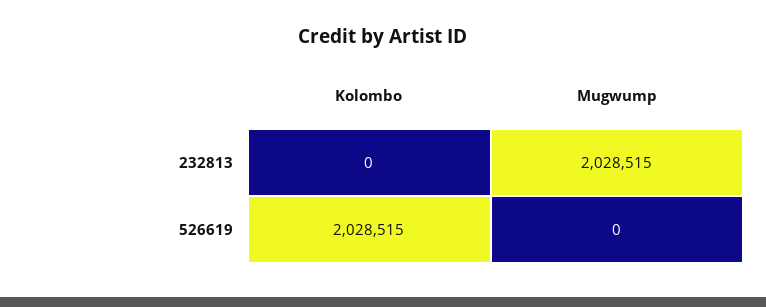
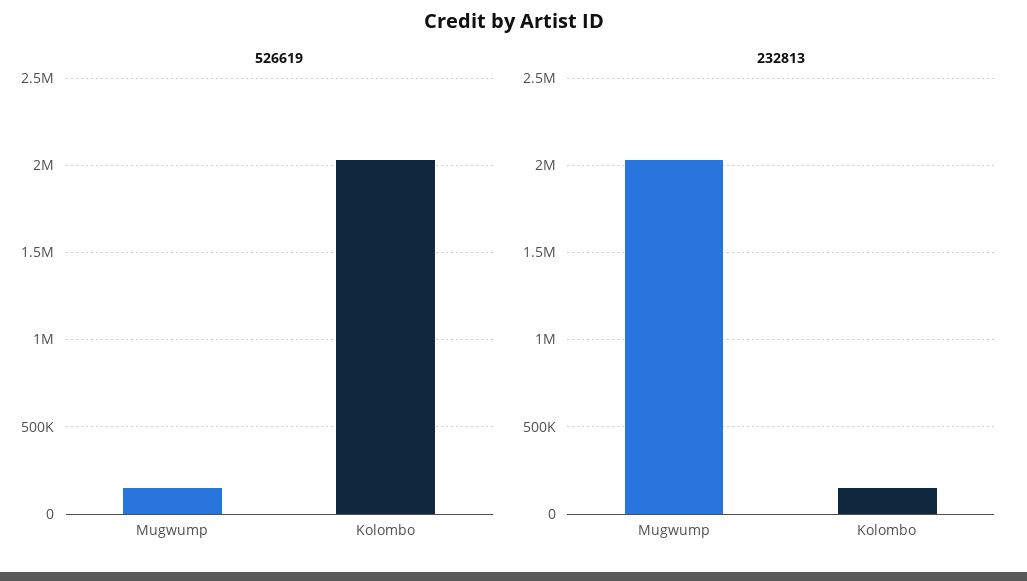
232813, Kolombo: 0 -> 150000
526619, Mugwump: 0 -> 150000

